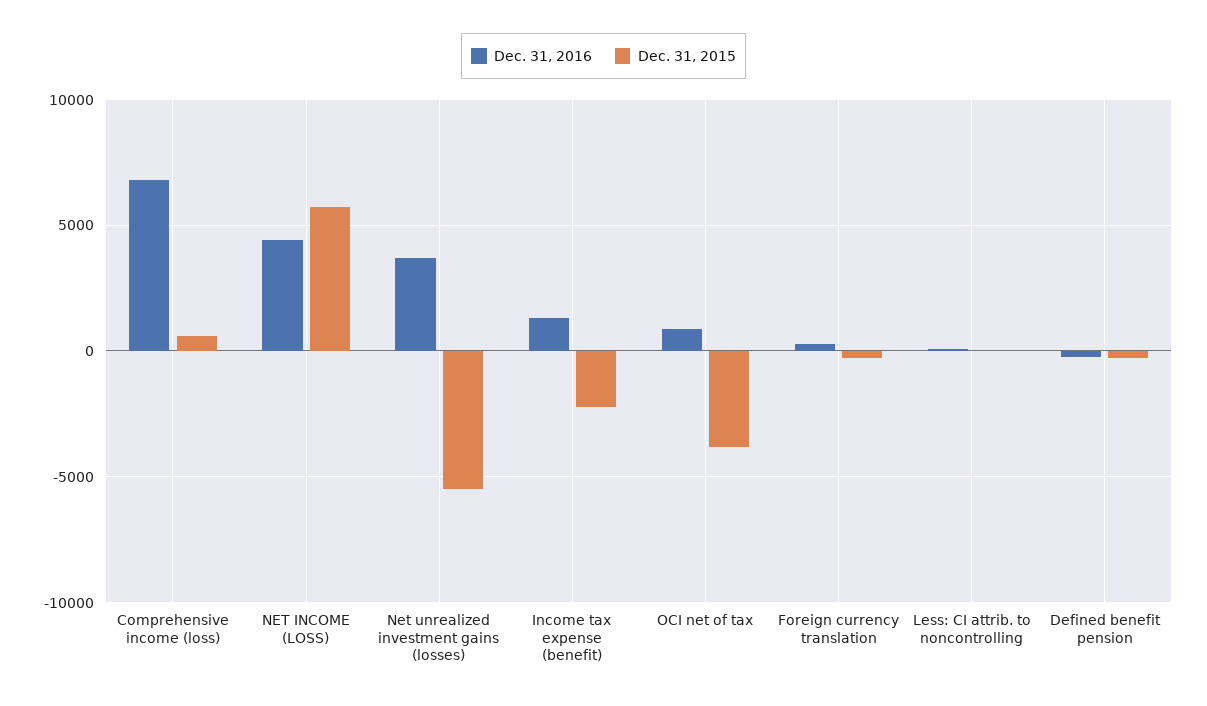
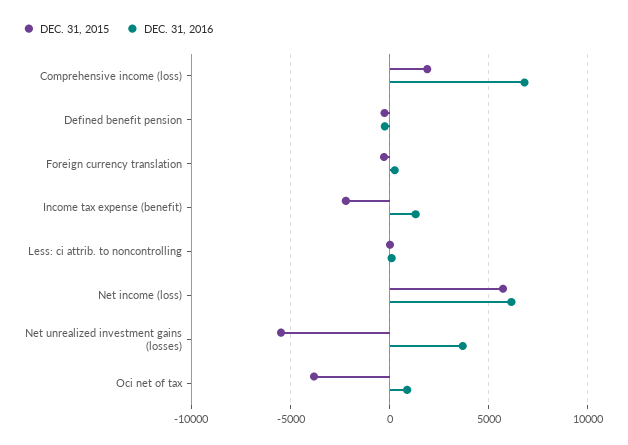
Dec. 31, 2015, Comprehensive income (loss): 500 -> 2000
Dec. 31, 2016, NET INCOME (LOSS): 4500 -> 6000

